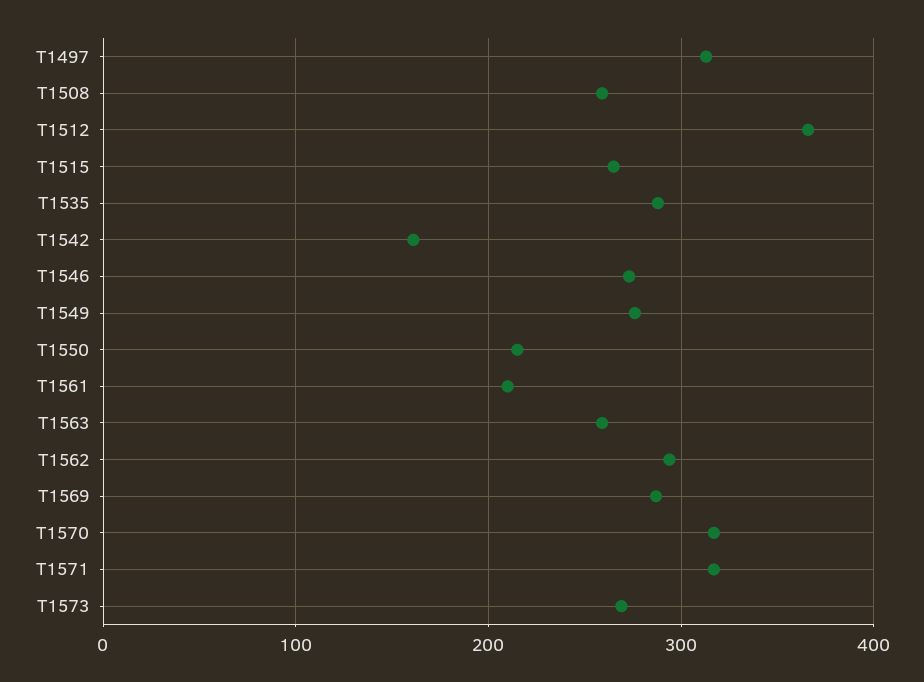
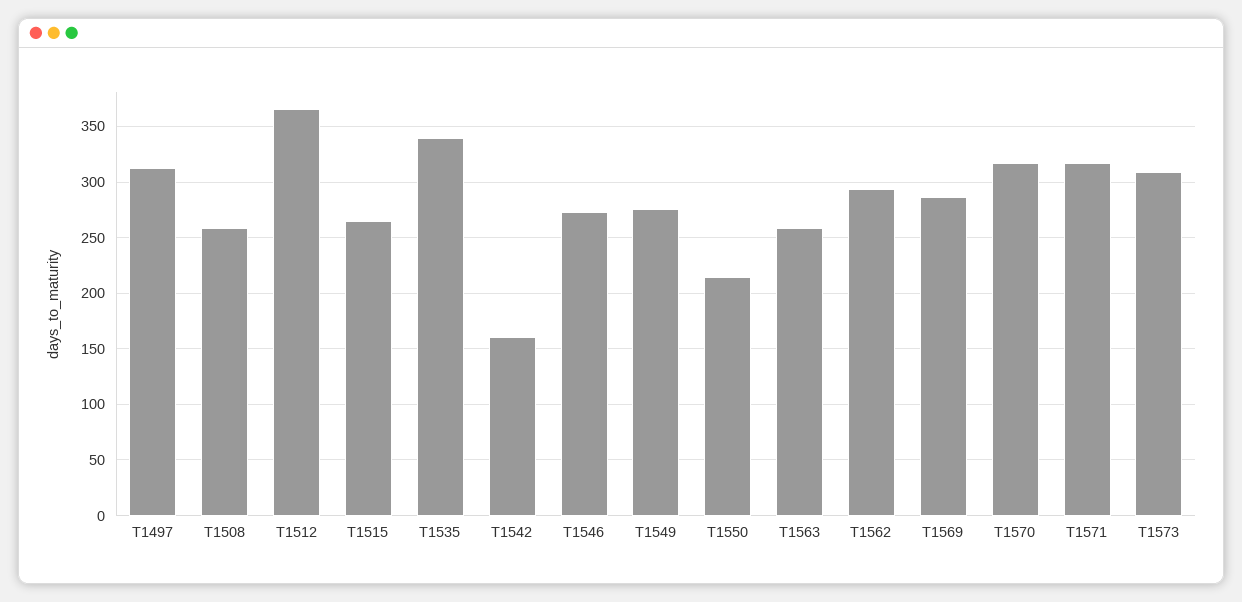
T1535: 290 -> 340
T1561: 210 -> none
T1573: 270 -> 310

